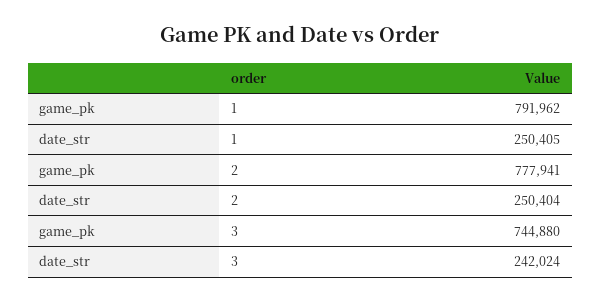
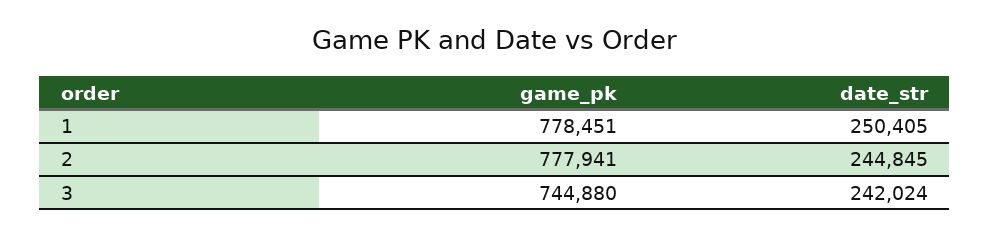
game_pk, 1: 791962 -> 778451
date_str, 2: 250404 -> 244845

